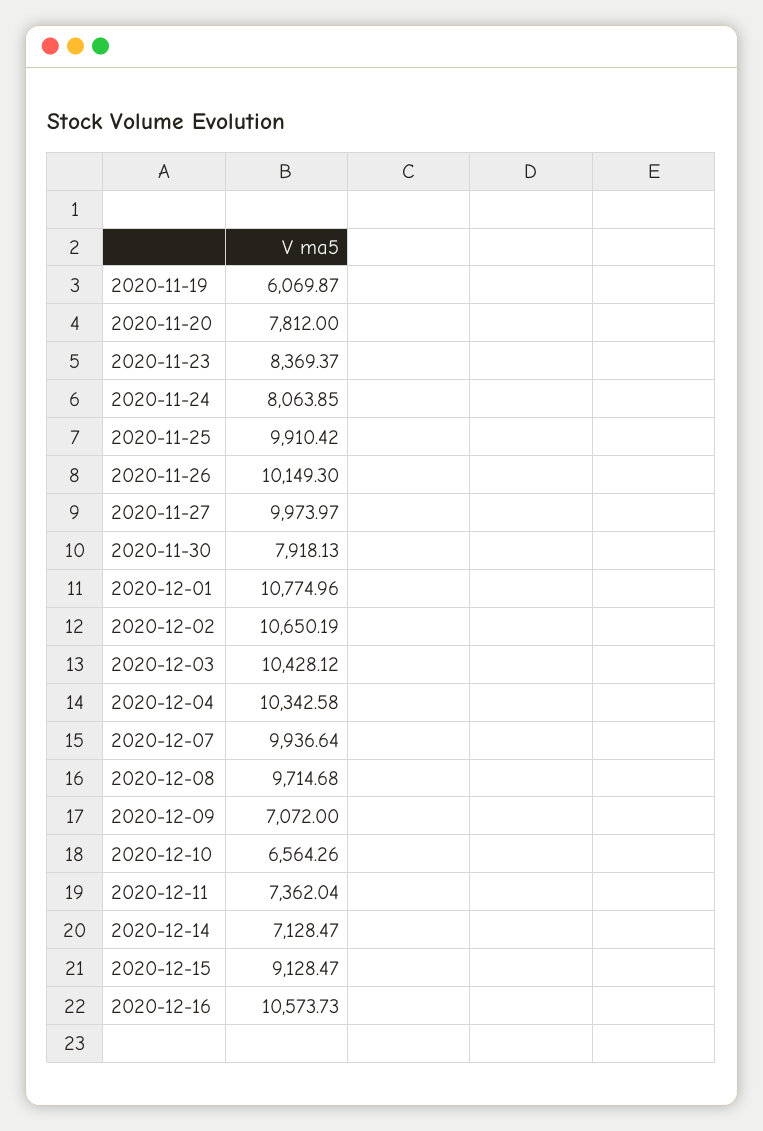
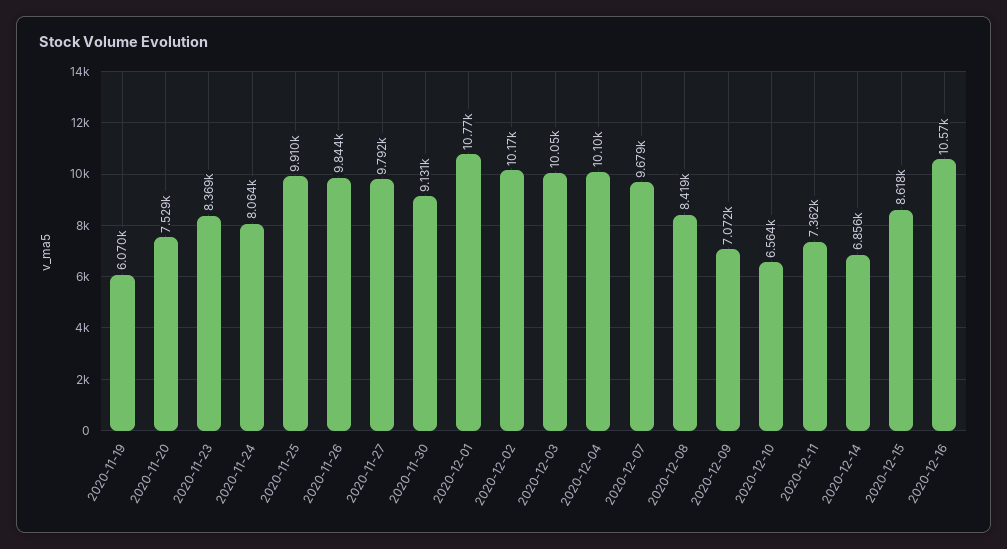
2020-11-20: 7812 -> 7529
2020-11-26: 10149.3 -> 9844
2020-11-27: 9973.97 -> 9792
2020-11-30: 7918.13 -> 9131
2020-12-02: 10650.19 -> 10170
2020-12-03: 10428.12 -> 10050
2020-12-04: 10342.58 -> 10100
2020-12-07: 9936.64 -> 9679
2020-12-08: 9714.68 -> 8419
2020-12-14: 7128.47 -> 6856
2020-12-15: 9128.47 -> 8618

